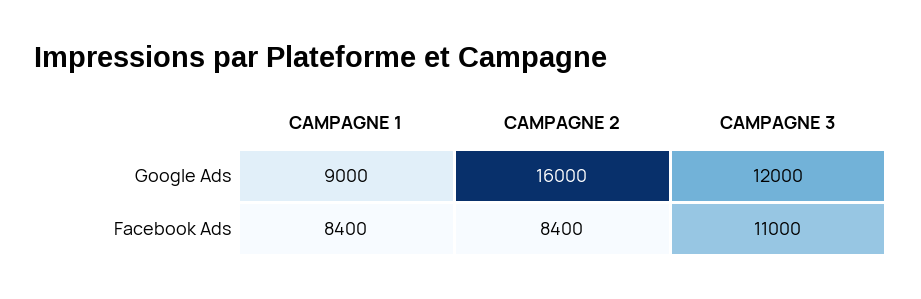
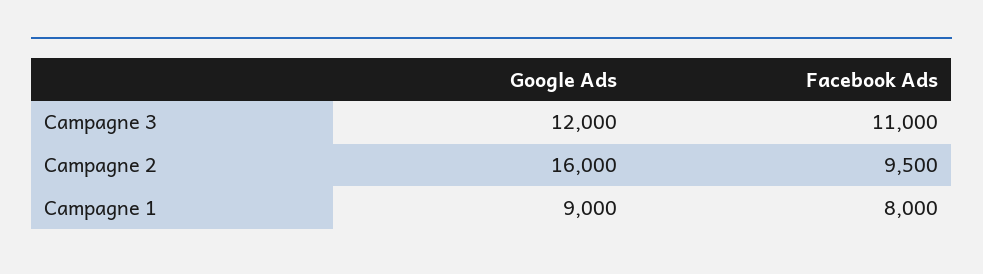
CAMPAGNE 1, Facebook Ads: 8400 -> 8000
CAMPAGNE 2, Facebook Ads: 8400 -> 9500

